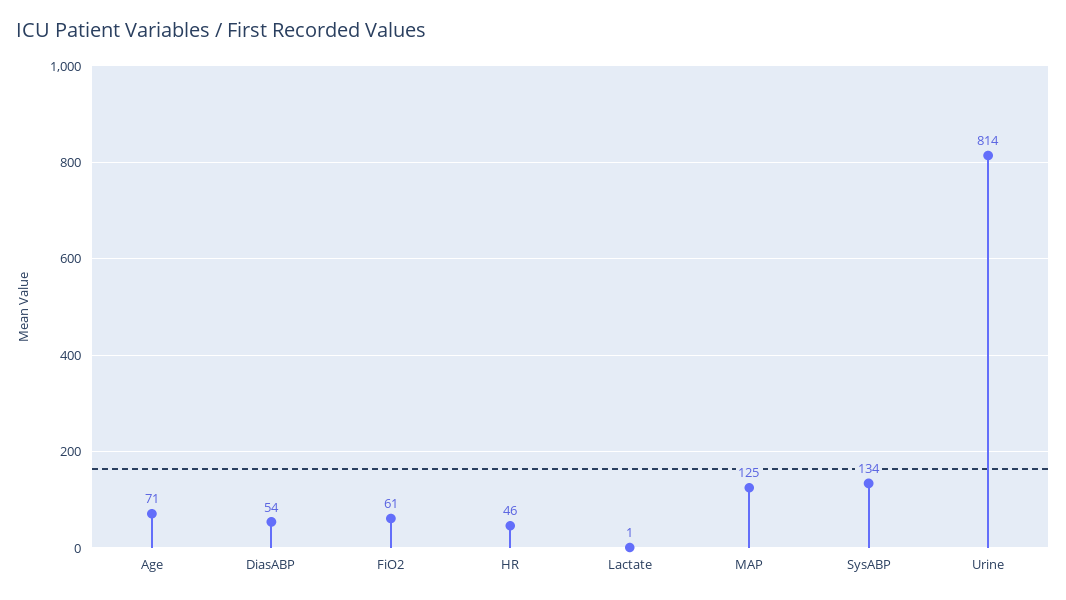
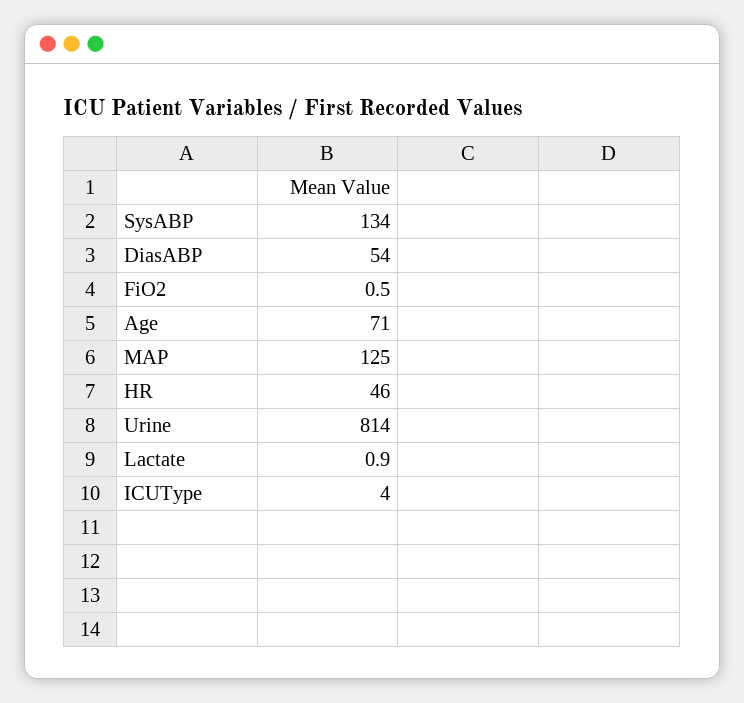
FiO2: 61 -> 0.5
ICUType: none -> 4

